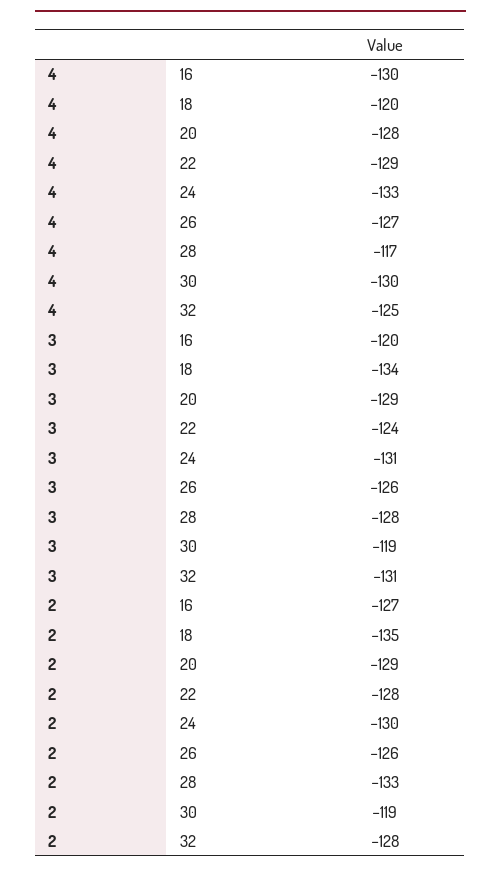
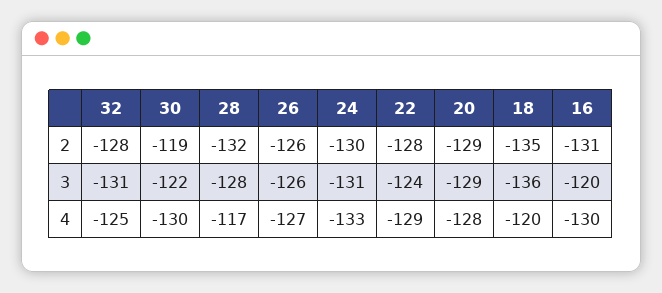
3, 18: -134 -> -136
3, 30: -119 -> -122
2, 16: -127 -> -131
2, 28: -133 -> -132

